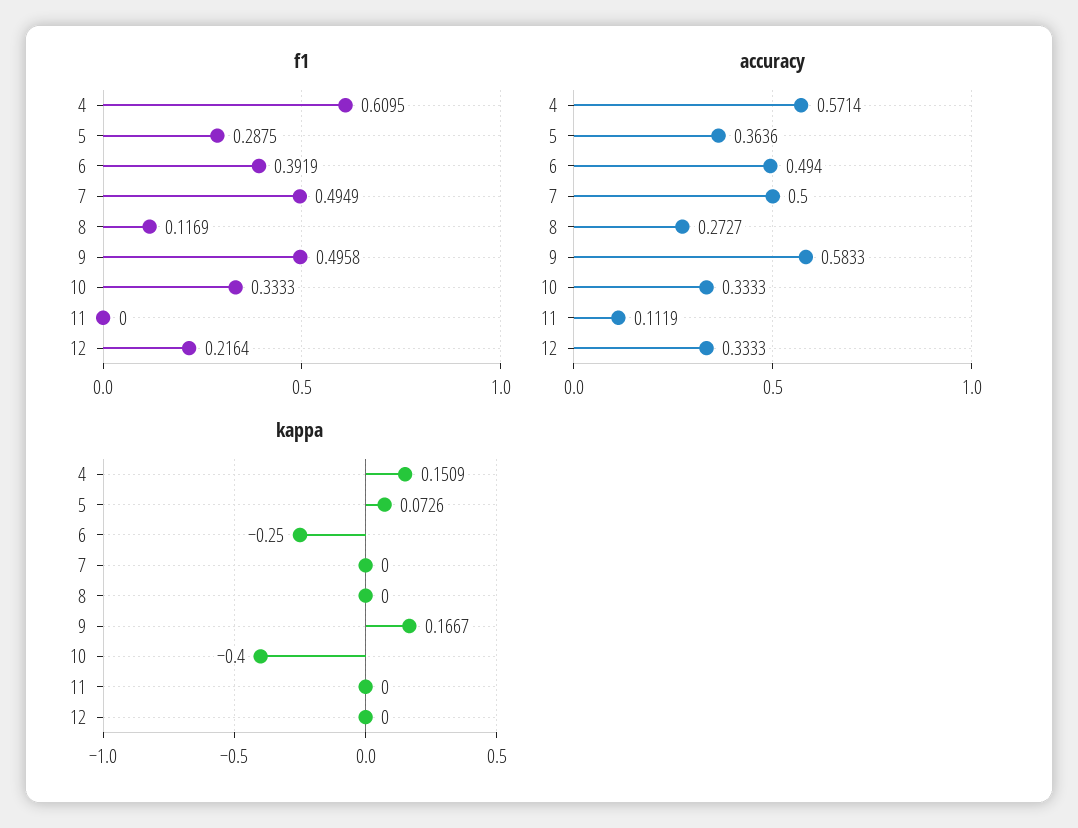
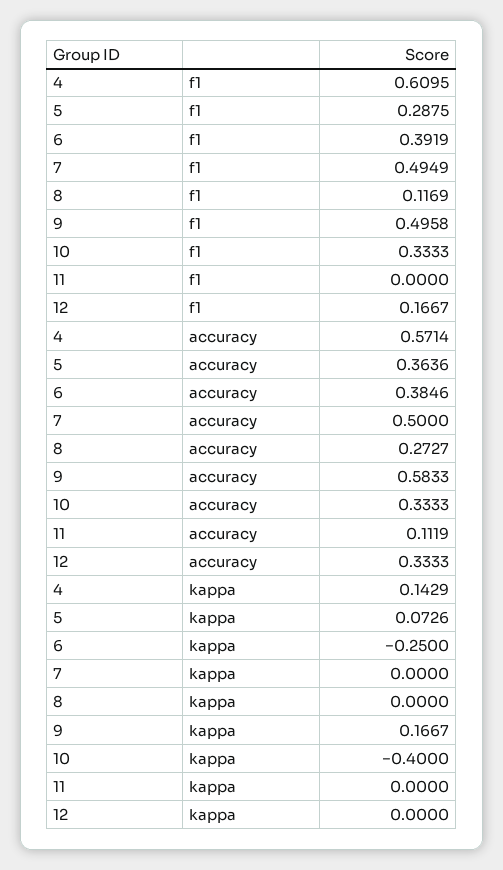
f1, 12: 0.2164 -> 0.1667
accuracy, 6: 0.494 -> 0.3846
kappa, 4: 0.1509 -> 0.1429

